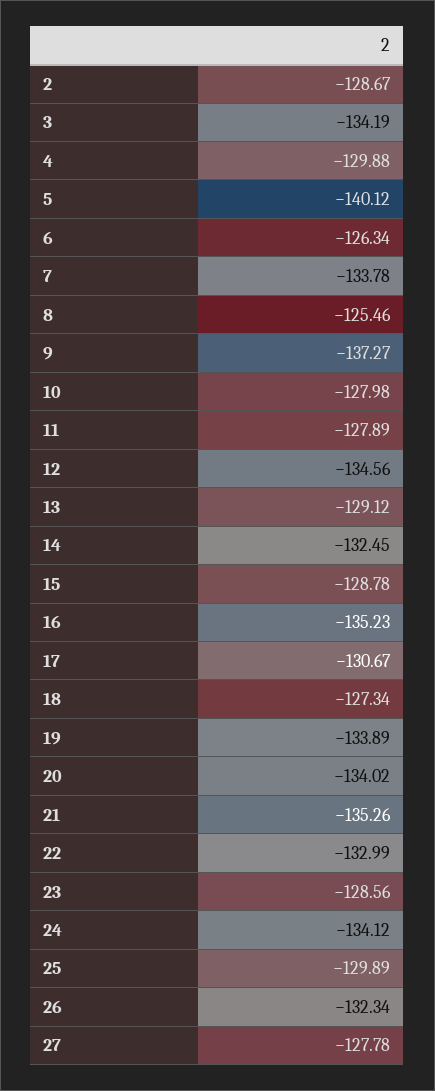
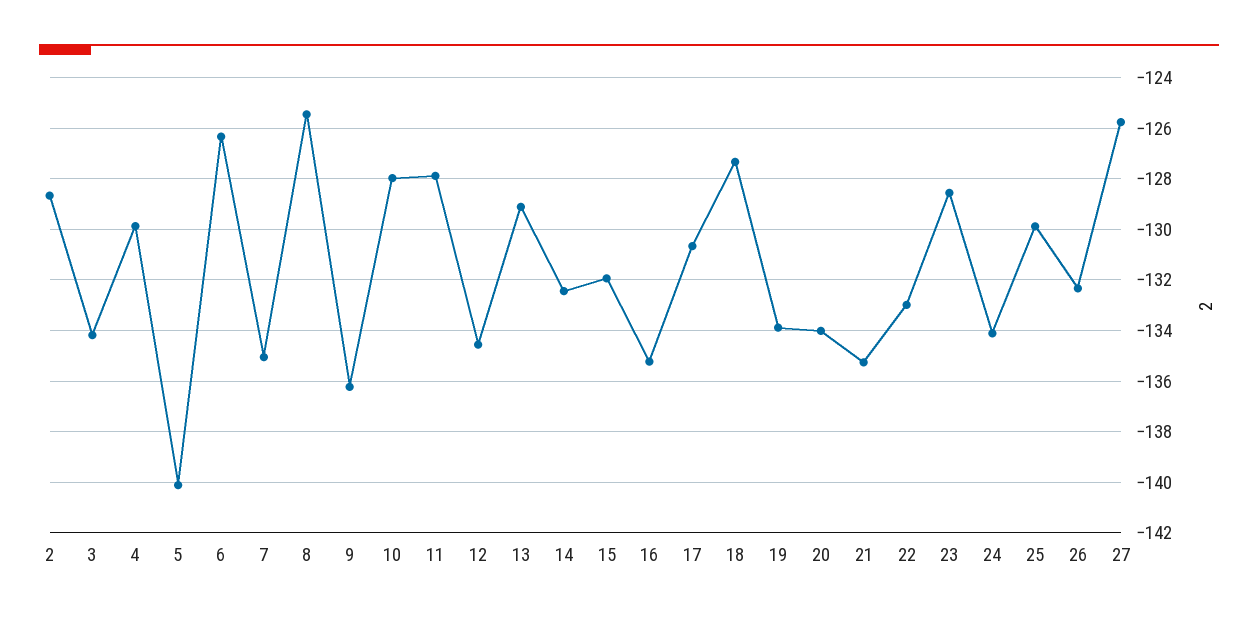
7: -133.78 -> -135
9: -137.27 -> -136.25
15: -128.78 -> -132
27: -127.78 -> -125.75

